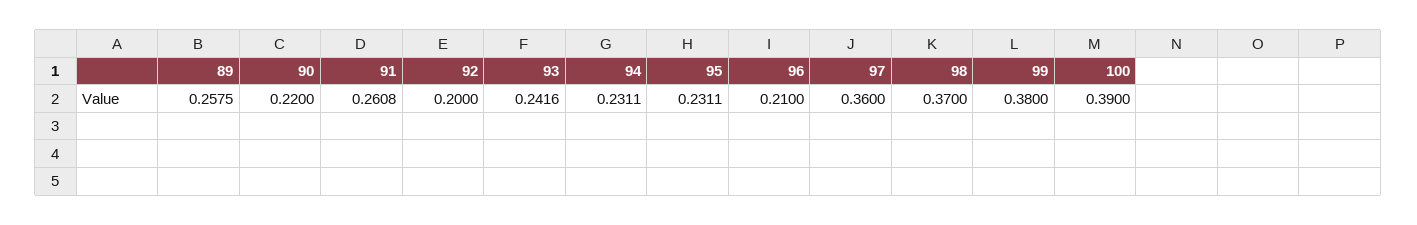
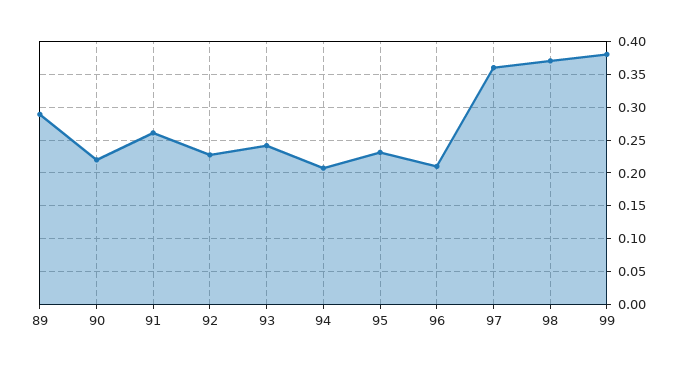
89: 0.2575 -> 0.29
92: 0.2 -> 0.23
94: 0.2311 -> 0.21
100: 0.39 -> none

